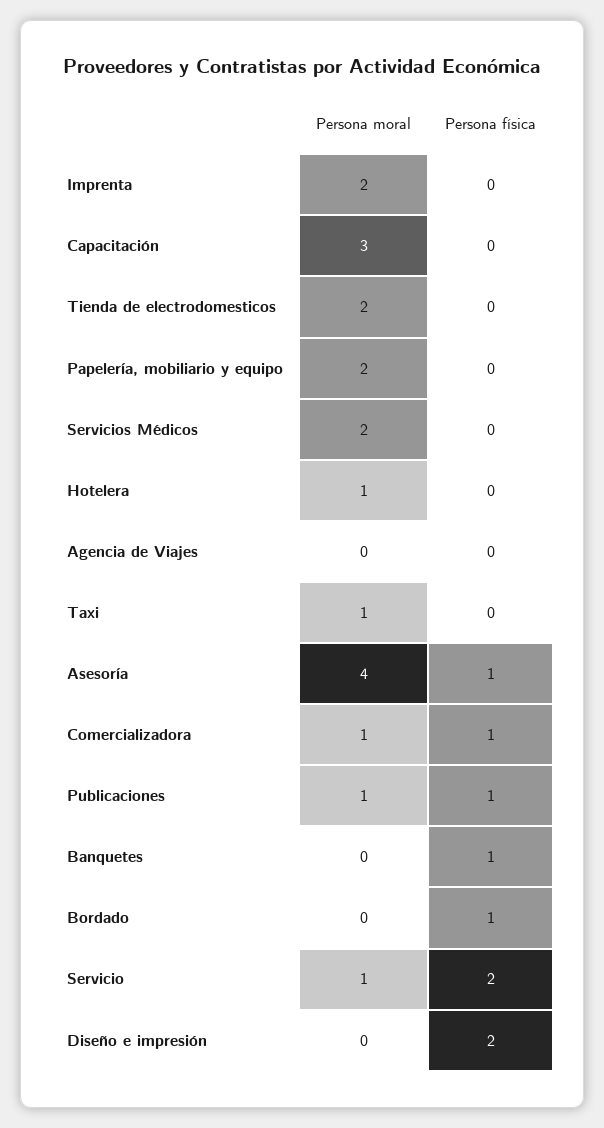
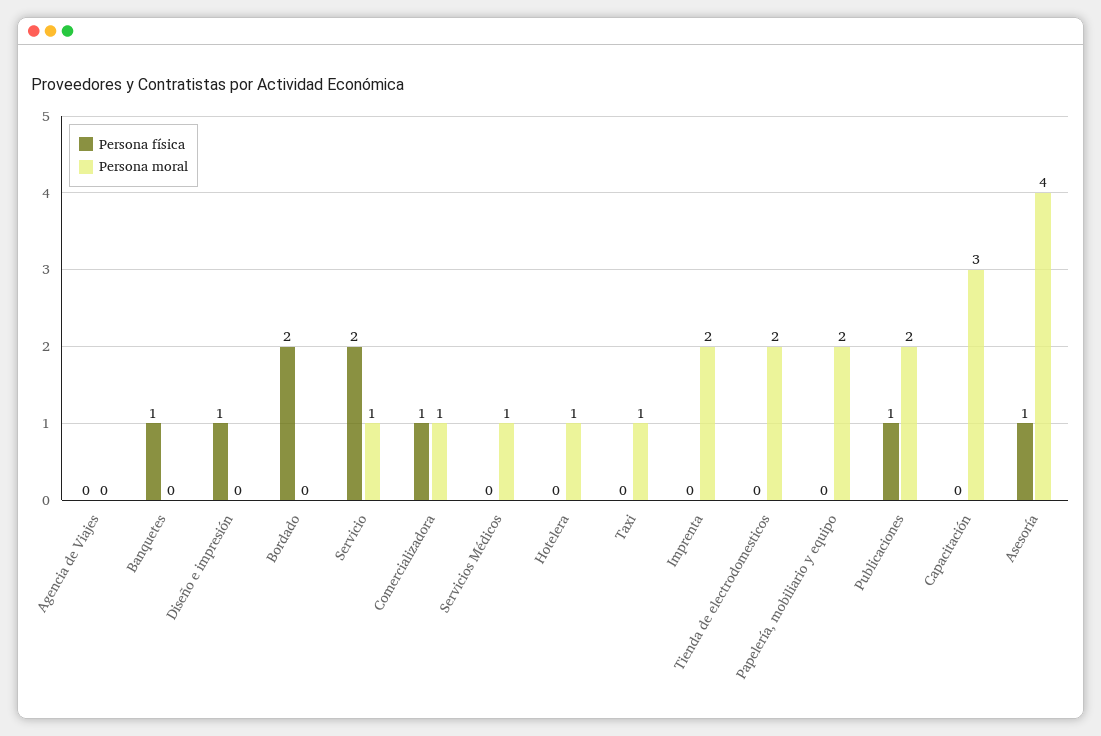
Persona moral, Servicios Médicos: 2 -> 1
Persona moral, Publicaciones: 1 -> 2
Persona física, Bordado: 1 -> 2
Persona física, Diseño e impresión: 2 -> 1

